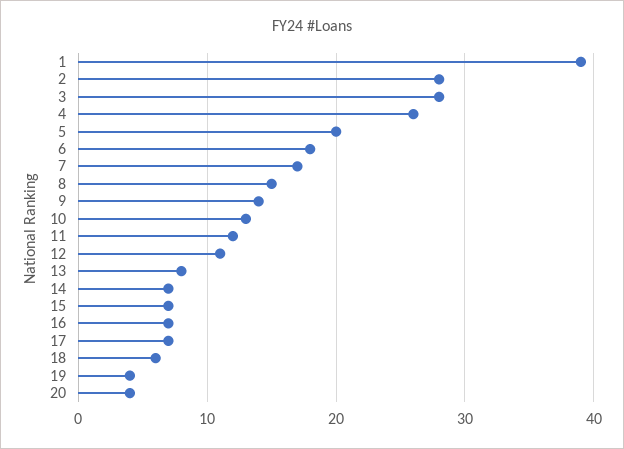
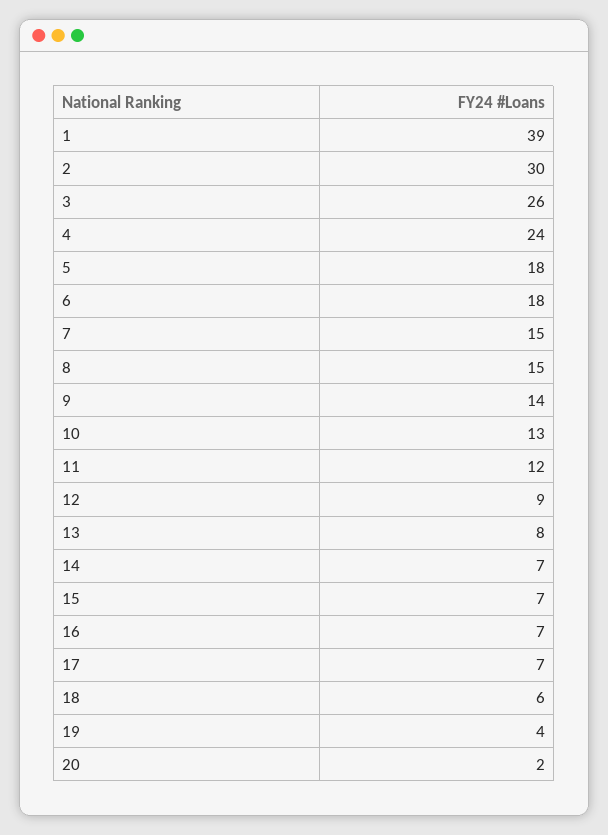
2: 28 -> 30
3: 28 -> 26
4: 26 -> 24
5: 20 -> 18
7: 17 -> 15
12: 11 -> 9
20: 4 -> 2

